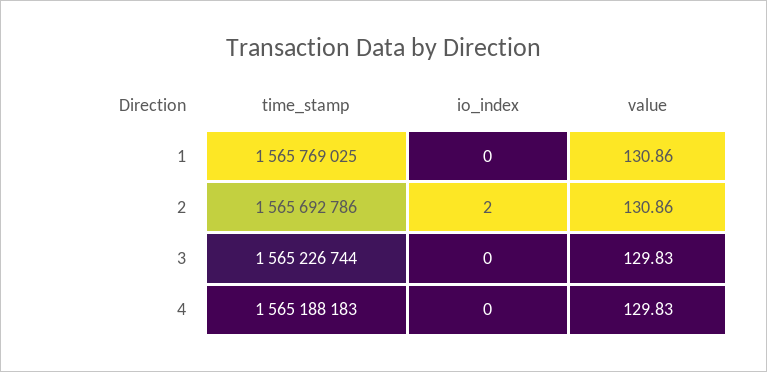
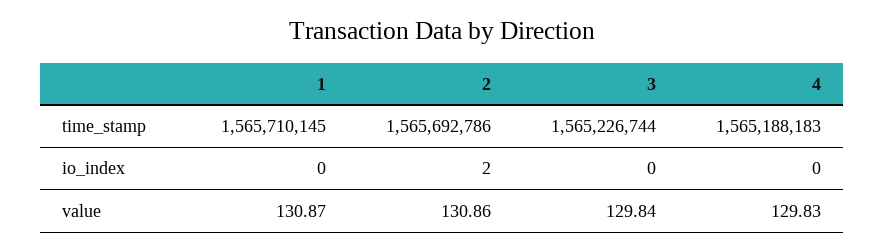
time_stamp, 1: 1565769025 -> 1565710145
value, 1: 130.86 -> 130.87
value, 3: 129.83 -> 129.84

